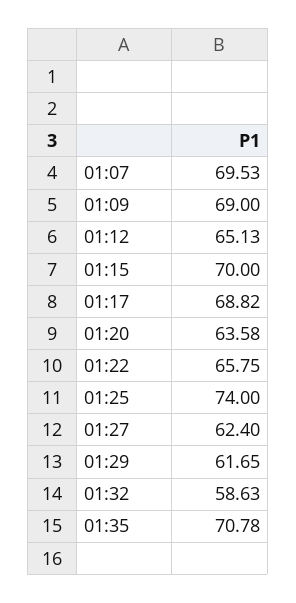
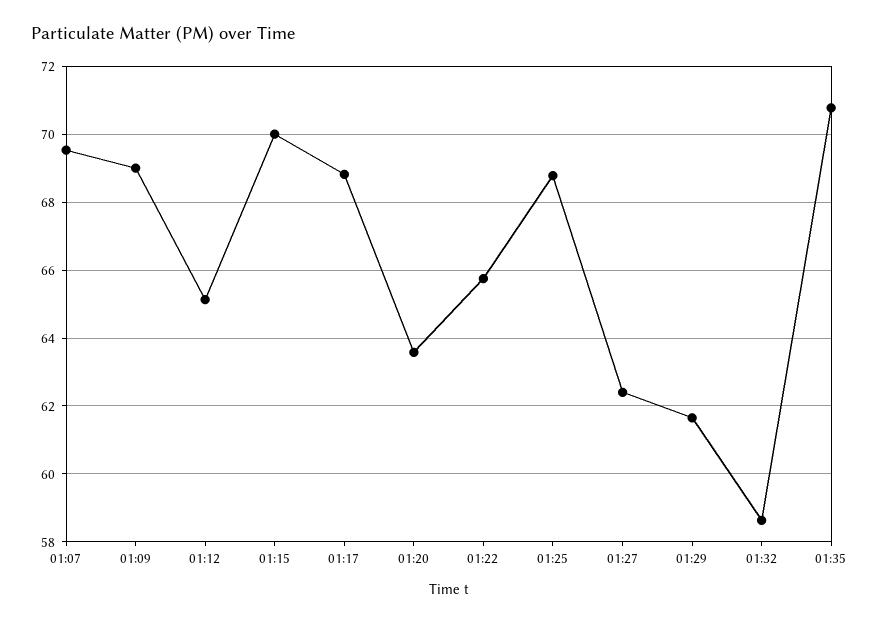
01:25: 74 -> 68.8

